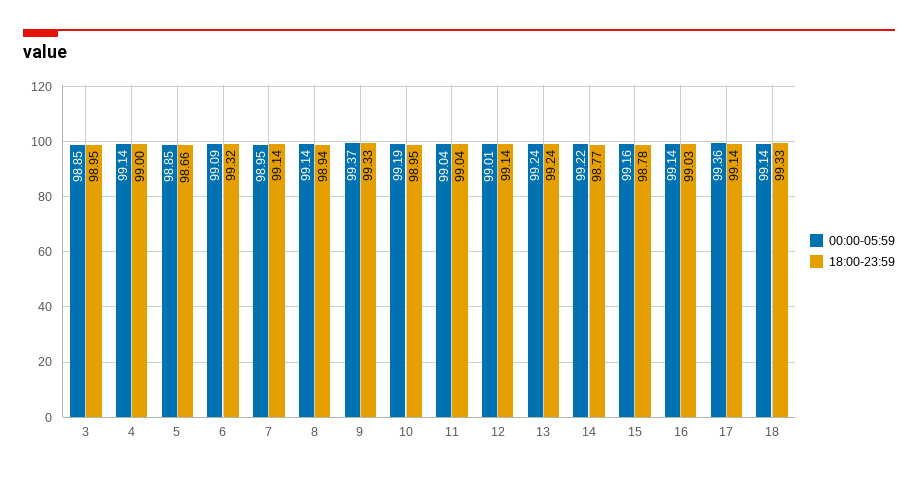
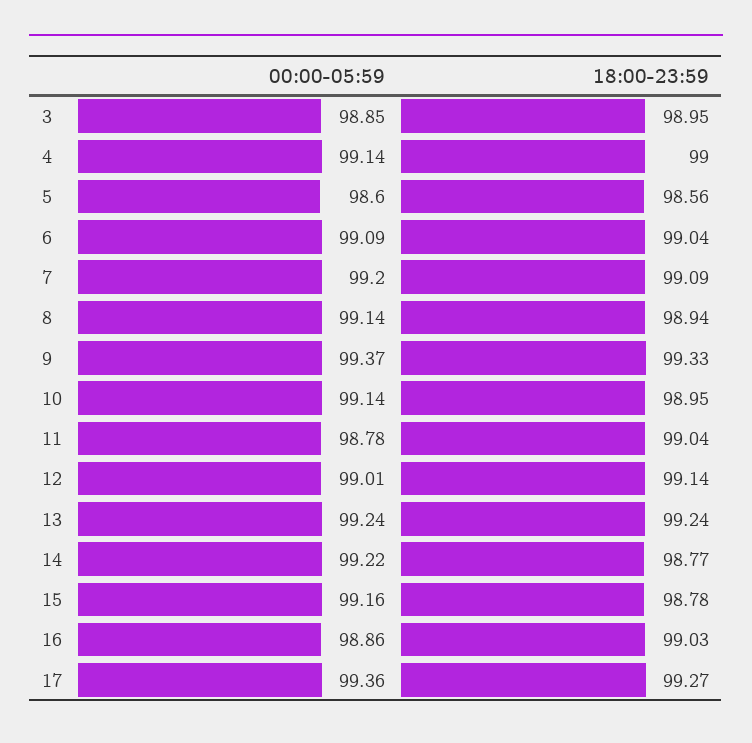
00:00-05:59, 5: 98.85 -> 98.6
18:00-23:59, 5: 98.66 -> 98.56
18:00-23:59, 6: 99.32 -> 99.04
00:00-05:59, 7: 98.95 -> 99.2
18:00-23:59, 7: 99.14 -> 99.09
00:00-05:59, 10: 99.19 -> 99.14
00:00-05:59, 11: 99.04 -> 98.78
00:00-05:59, 16: 99.14 -> 98.86
18:00-23:59, 17: 99.14 -> 99.27
00:00-05:59, 18: 99.14 -> none
18:00-23:59, 18: 99.33 -> none

